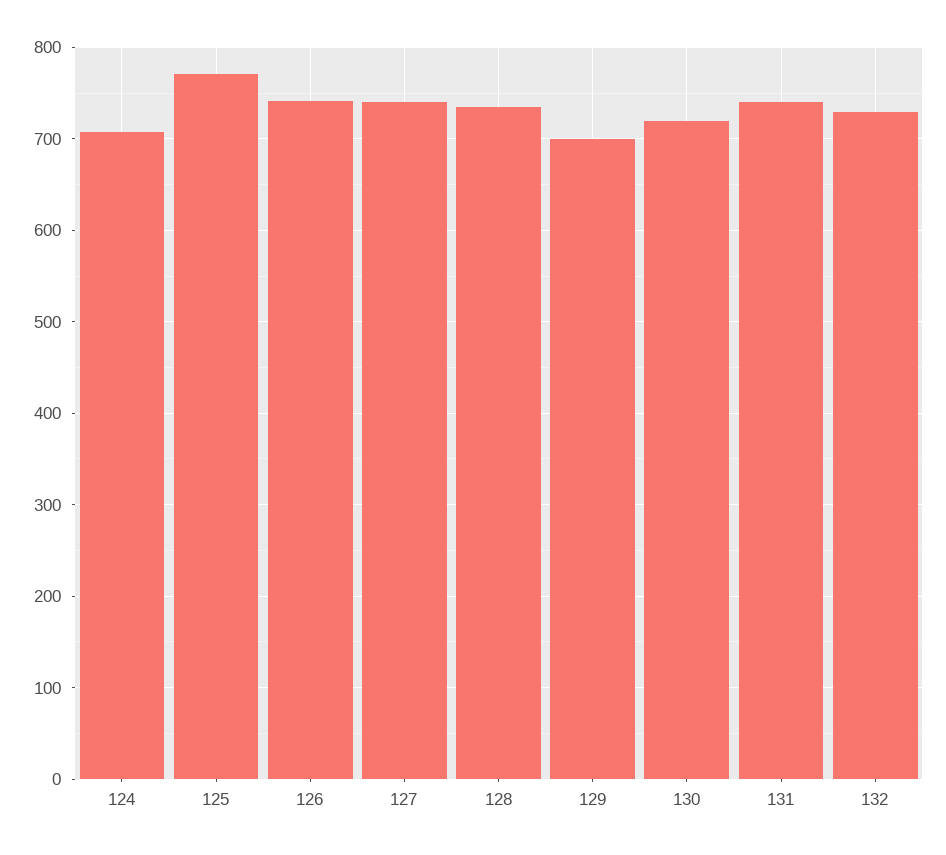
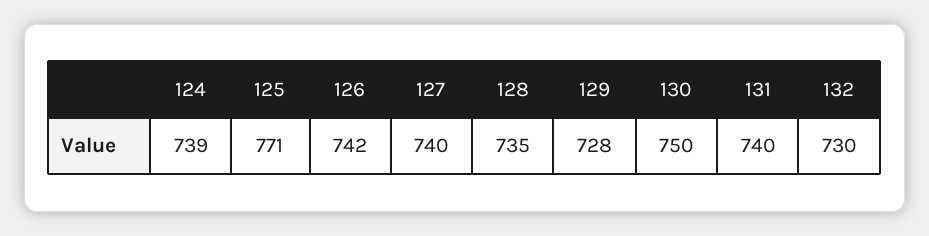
124: 710 -> 739
129: 700 -> 728
130: 720 -> 750

